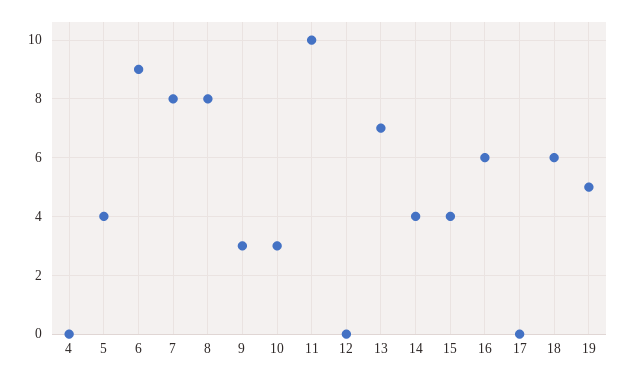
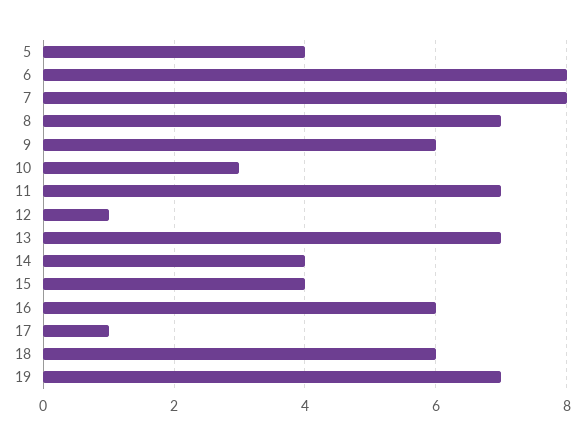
4: 0 -> none
6: 9 -> 8
8: 8 -> 7
9: 3 -> 6
11: 10 -> 7
12: 0 -> 1
17: 0 -> 1
19: 5 -> 7

